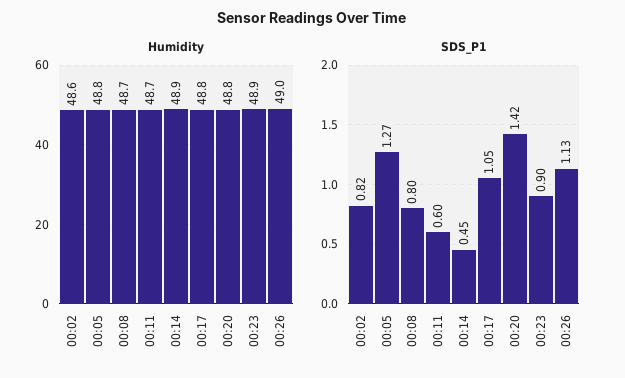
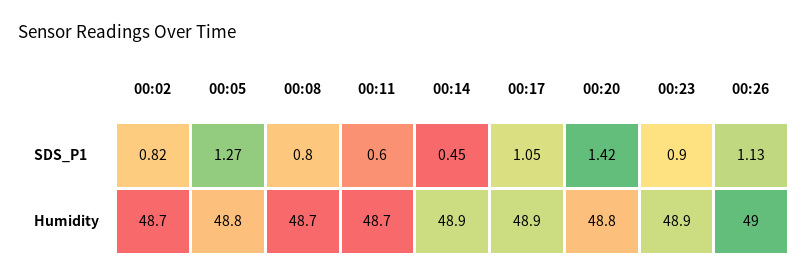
Humidity, 00:02: 48.6 -> 48.7
Humidity, 00:17: 48.8 -> 48.9

